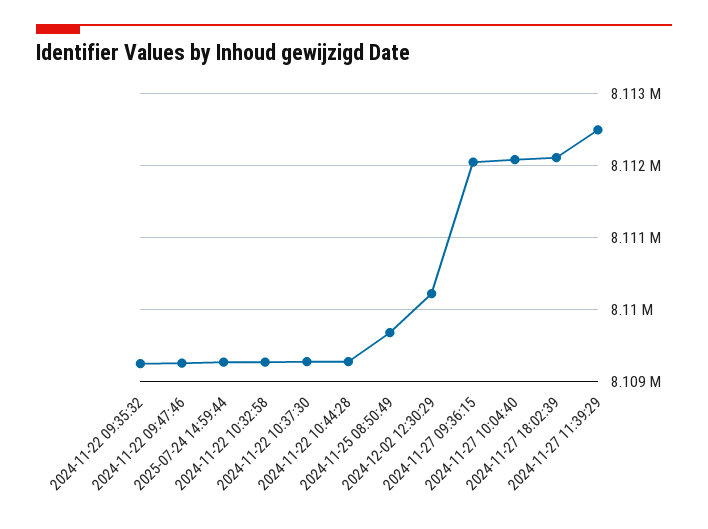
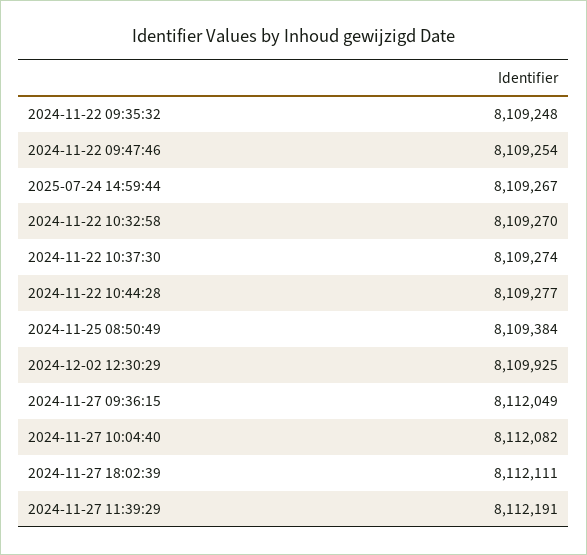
2024-11-25 08:50:49: 8109700 -> 8109384
2024-12-02 12:30:29: 8110200 -> 8109925
2024-11-27 11:39:29: 8112500 -> 8112191

